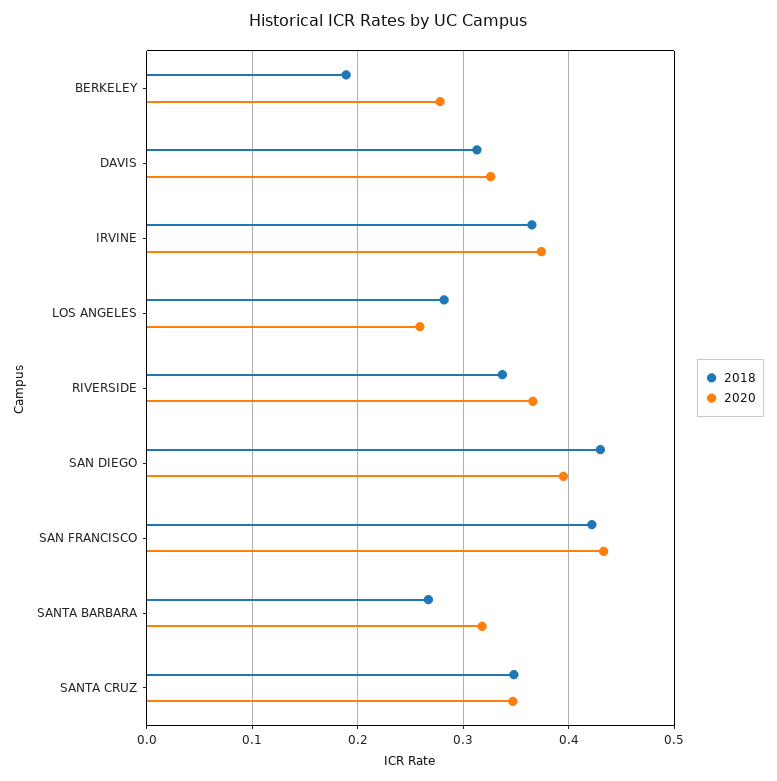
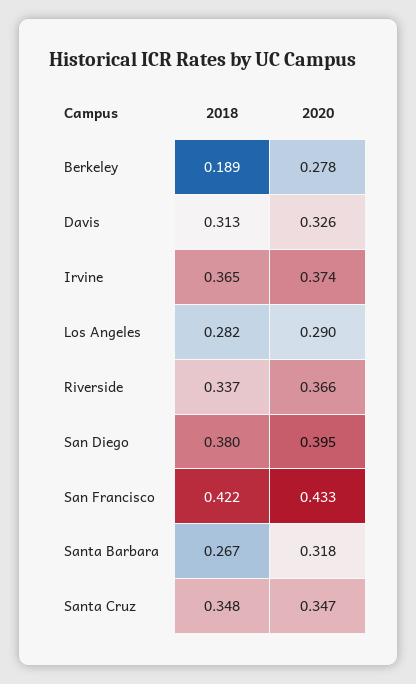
2020, LOS ANGELES: 0.26 -> 0.29
2018, SAN DIEGO: 0.43 -> 0.38

